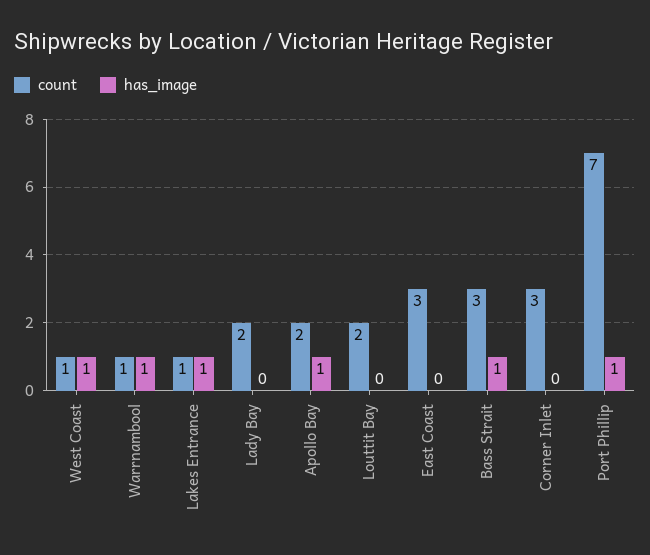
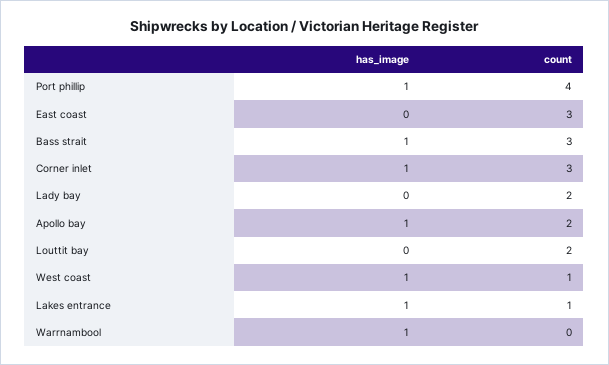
count, Warrnambool: 1 -> 0
has_image, Corner Inlet: 0 -> 1
count, Port Phillip: 7 -> 4

